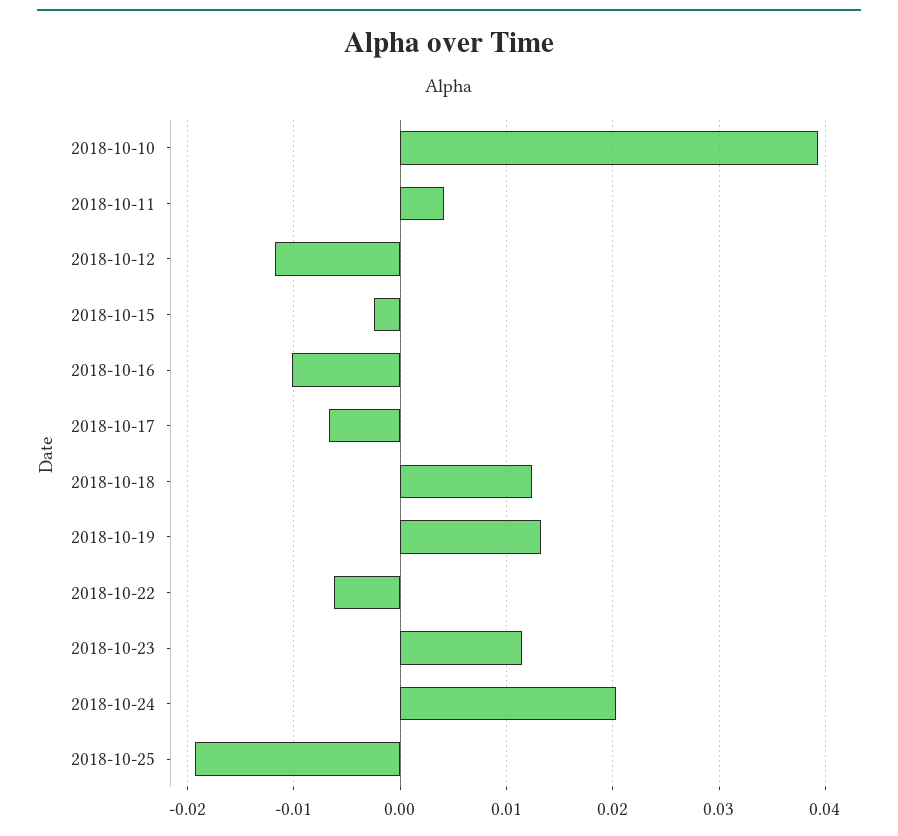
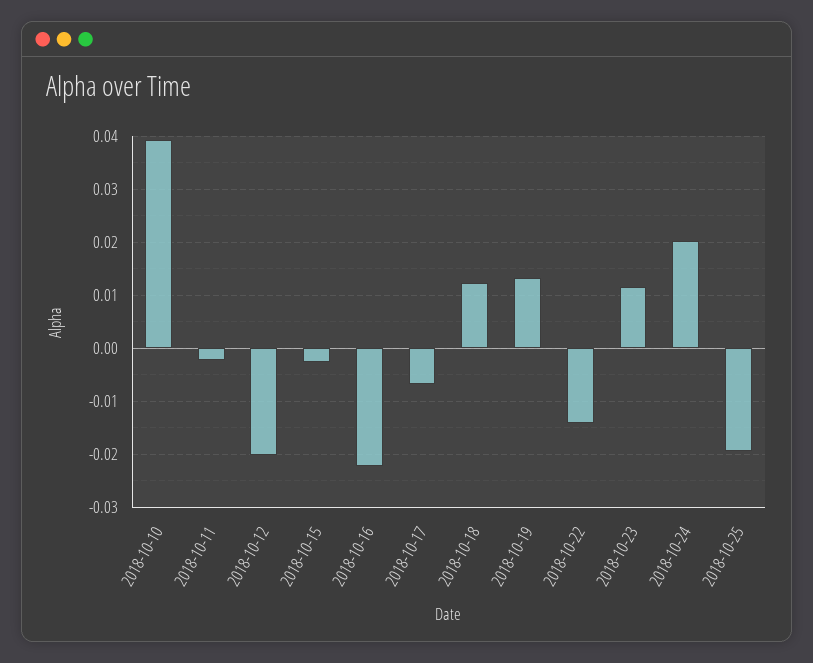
2018-10-11: 0.004 -> -0.002
2018-10-12: -0.012 -> -0.02
2018-10-16: -0.01 -> -0.022
2018-10-22: -0.006 -> -0.014

